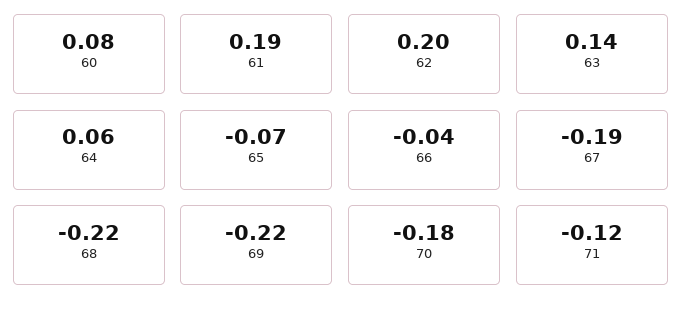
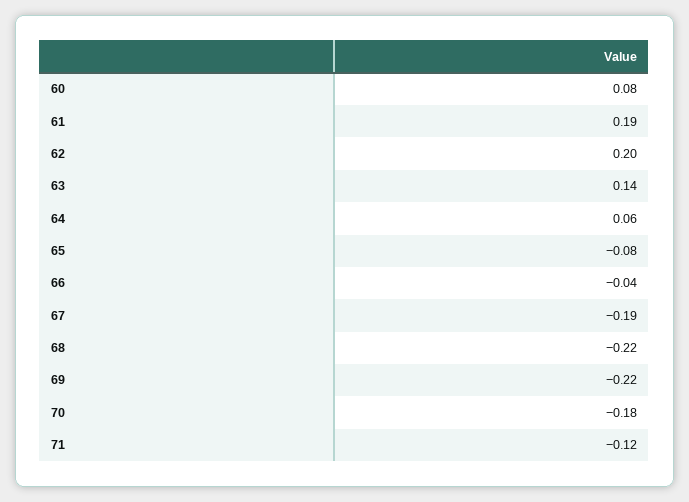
65: -0.07 -> -0.08

